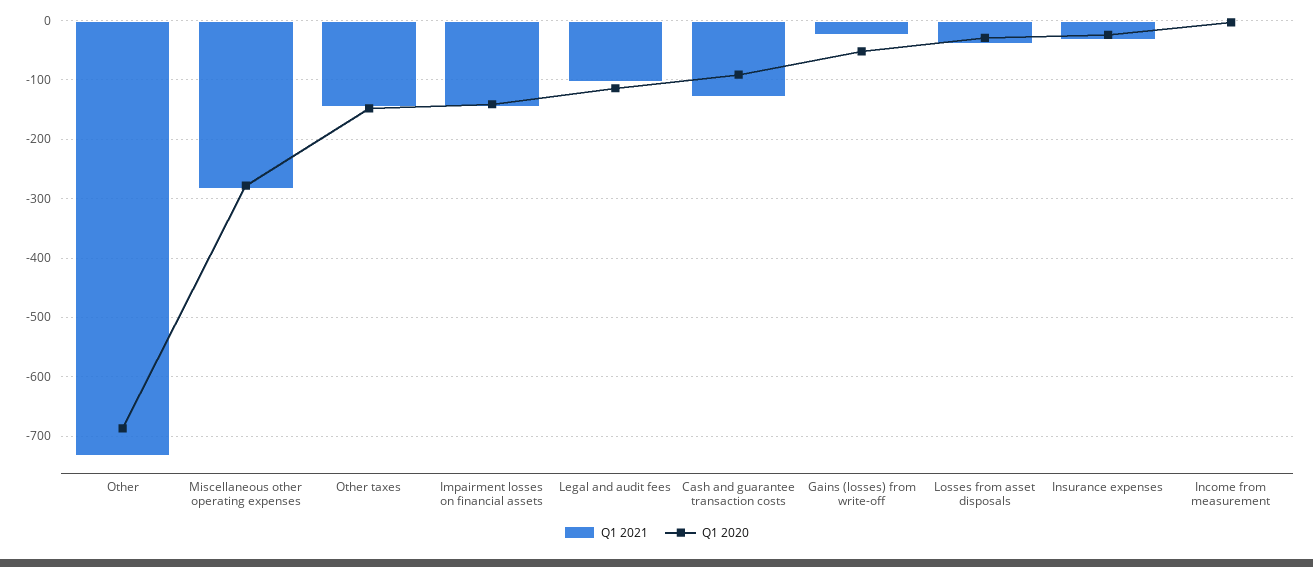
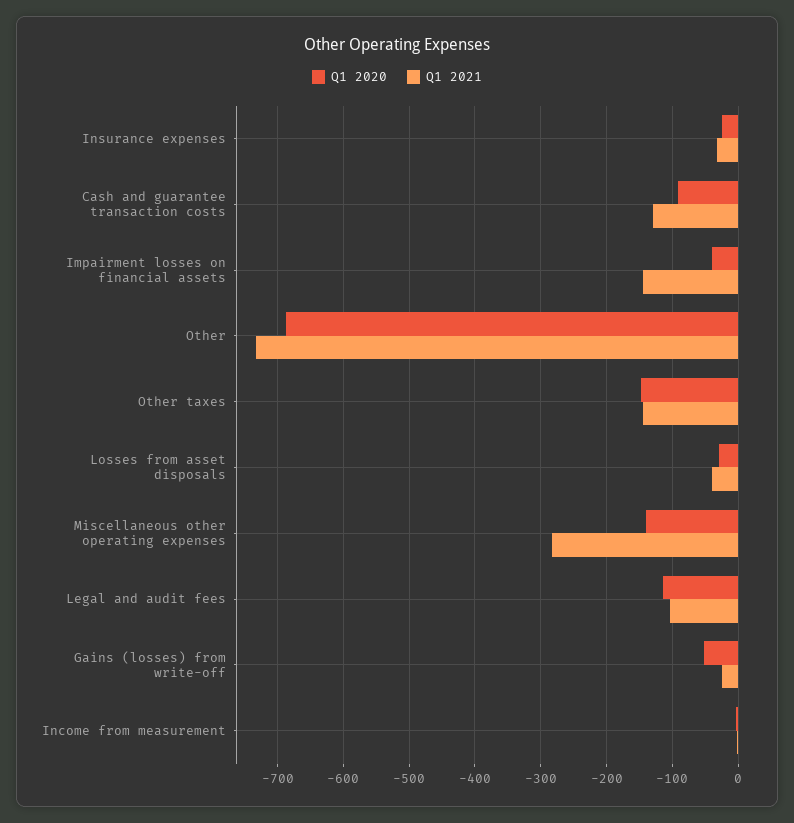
Q1 2020, Miscellaneous other operating expenses: -280 -> -140
Q1 2020, Impairment losses on financial assets: -140 -> -40

